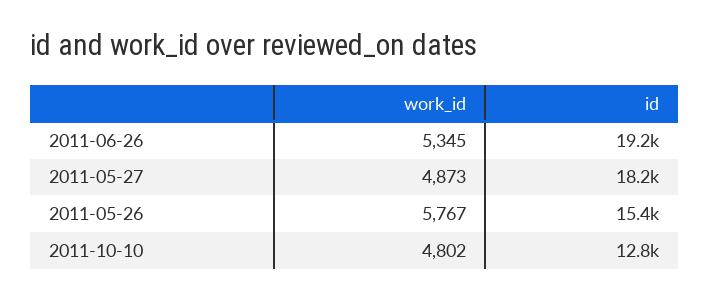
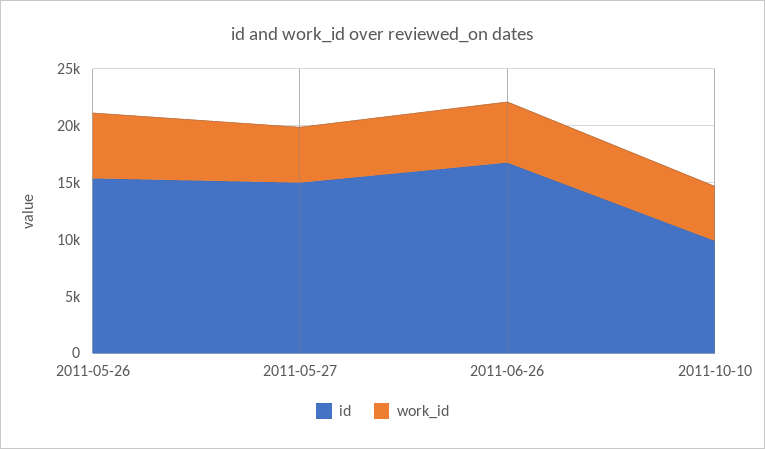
id, 2011-06-26: 19200 -> 17000
id, 2011-05-27: 18200 -> 15000
id, 2011-10-10: 12800 -> 10000

